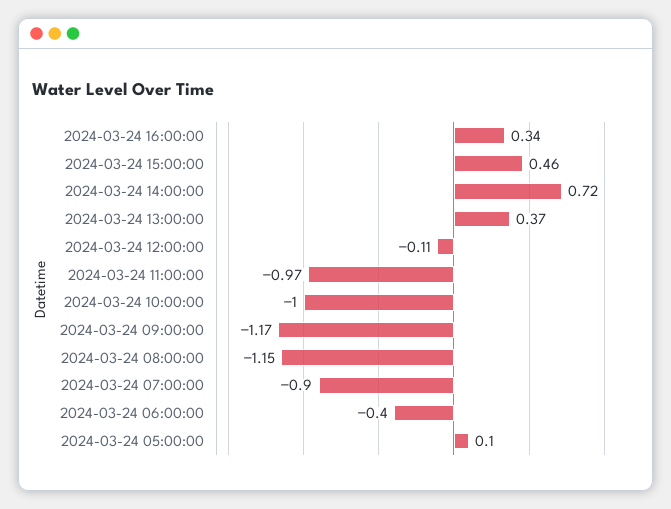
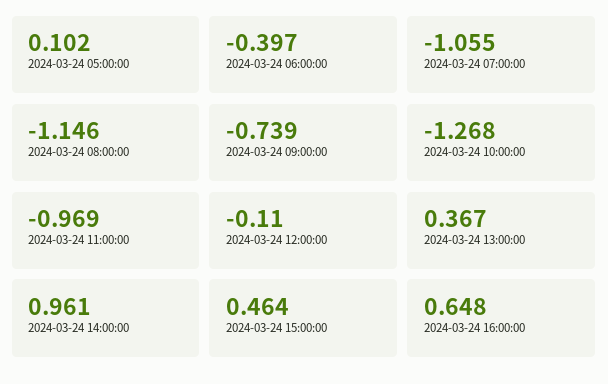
2024-03-24 16:00:00: 0.34 -> 0.648
2024-03-24 14:00:00: 0.72 -> 0.961
2024-03-24 10:00:00: -1 -> -1.268
2024-03-24 09:00:00: -1.17 -> -0.739
2024-03-24 07:00:00: -0.9 -> -1.055

